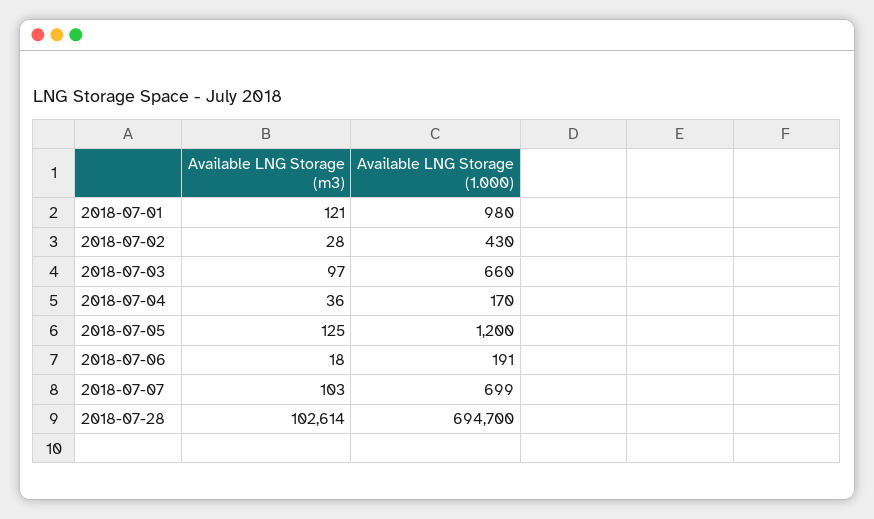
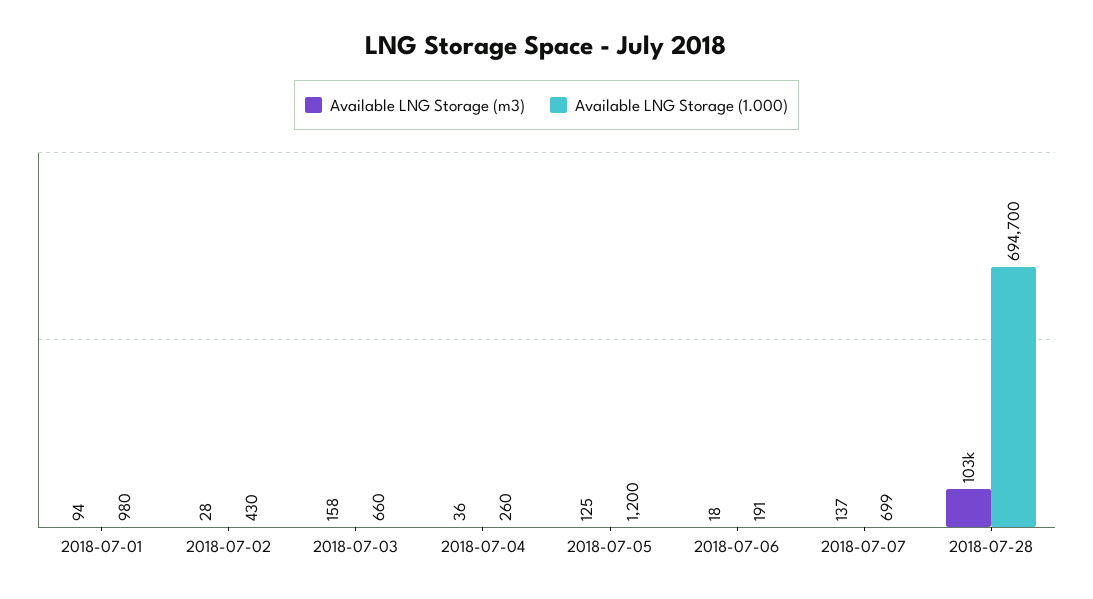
Available LNG Storage (m3), 2018-07-01: 121 -> 94
Available LNG Storage (m3), 2018-07-03: 97 -> 158
Available LNG Storage (1.000), 2018-07-04: 170 -> 260
Available LNG Storage (m3), 2018-07-07: 103 -> 137

